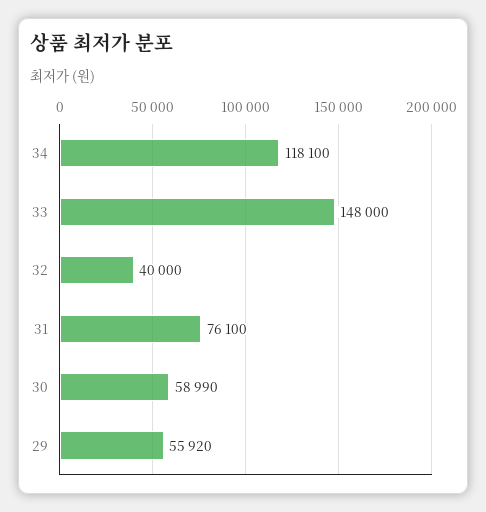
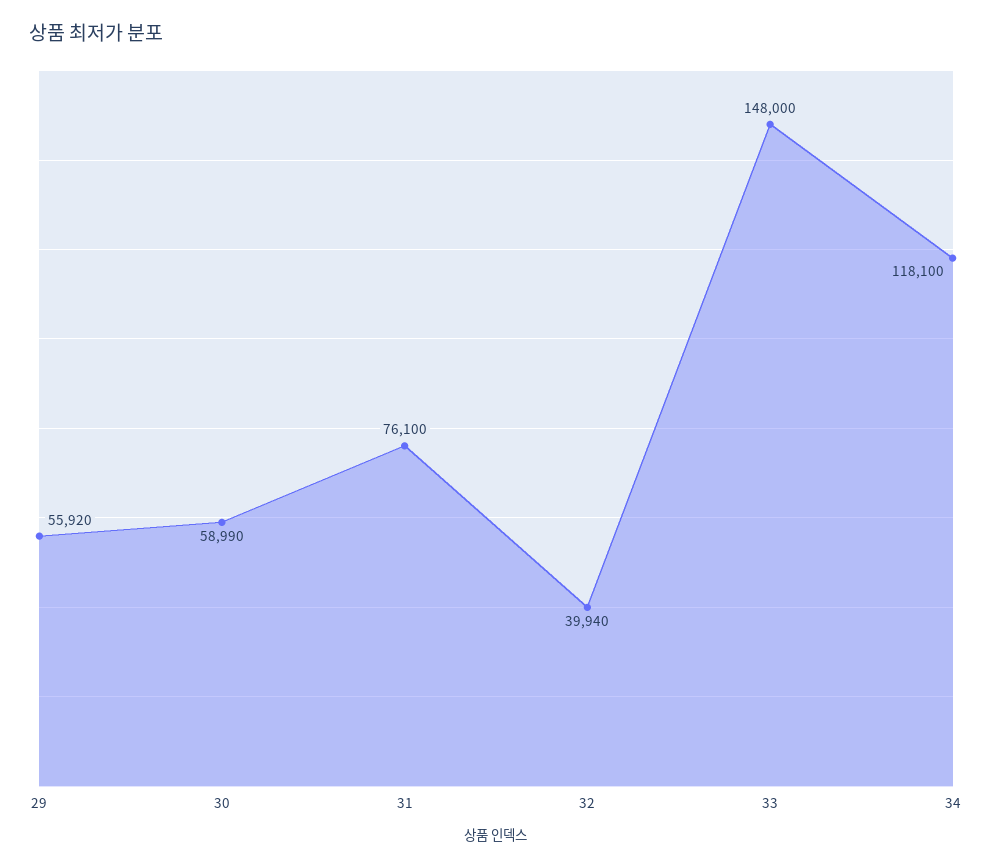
32: 40000 -> 39940

